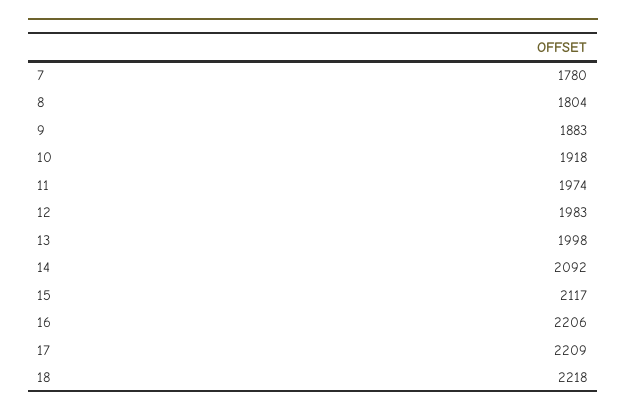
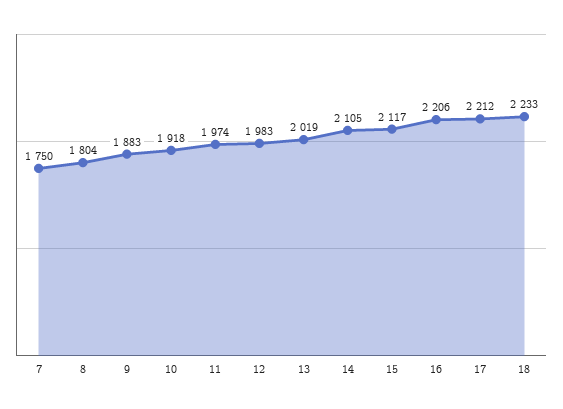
7: 1780 -> 1750
13: 1998 -> 2019
14: 2092 -> 2105
17: 2209 -> 2212
18: 2218 -> 2233

